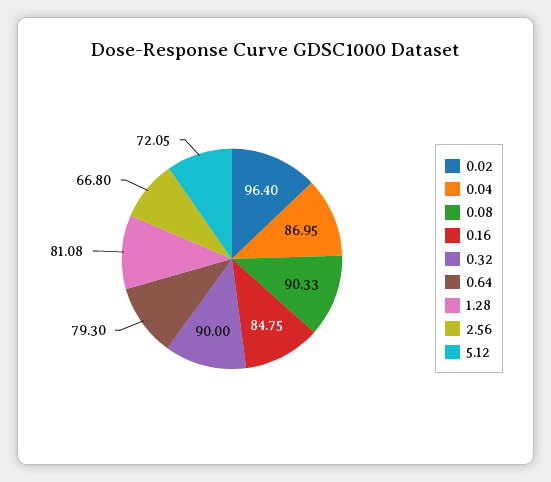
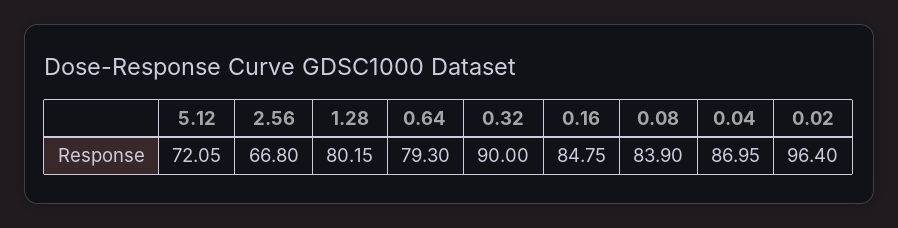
0.08: 90.33 -> 83.9
1.28: 81.08 -> 80.15

